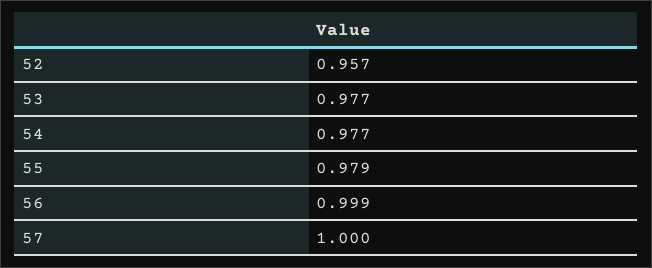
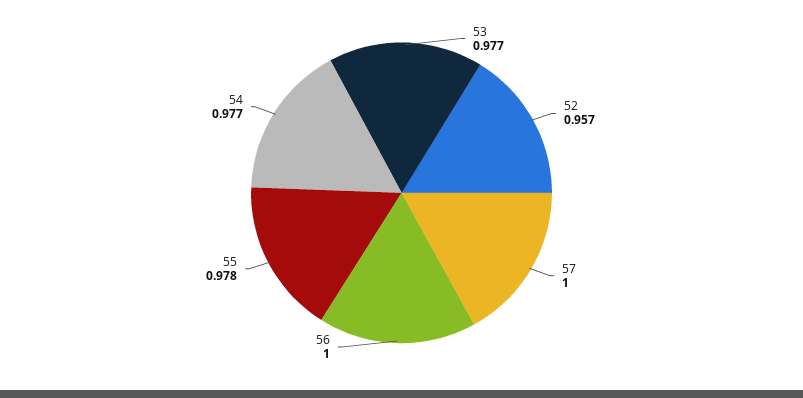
55: 0.979 -> 0.978
56: 0.999 -> 1

